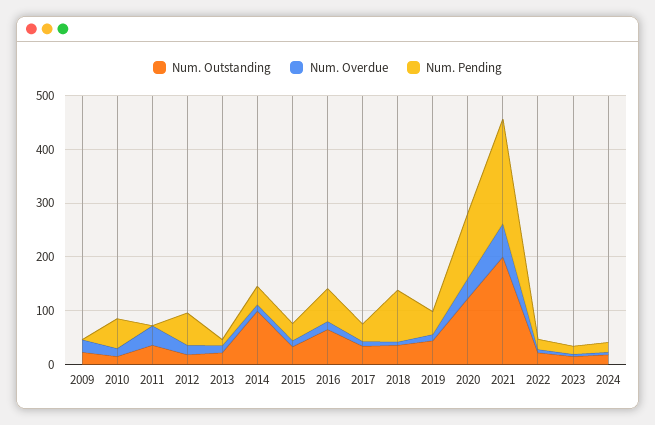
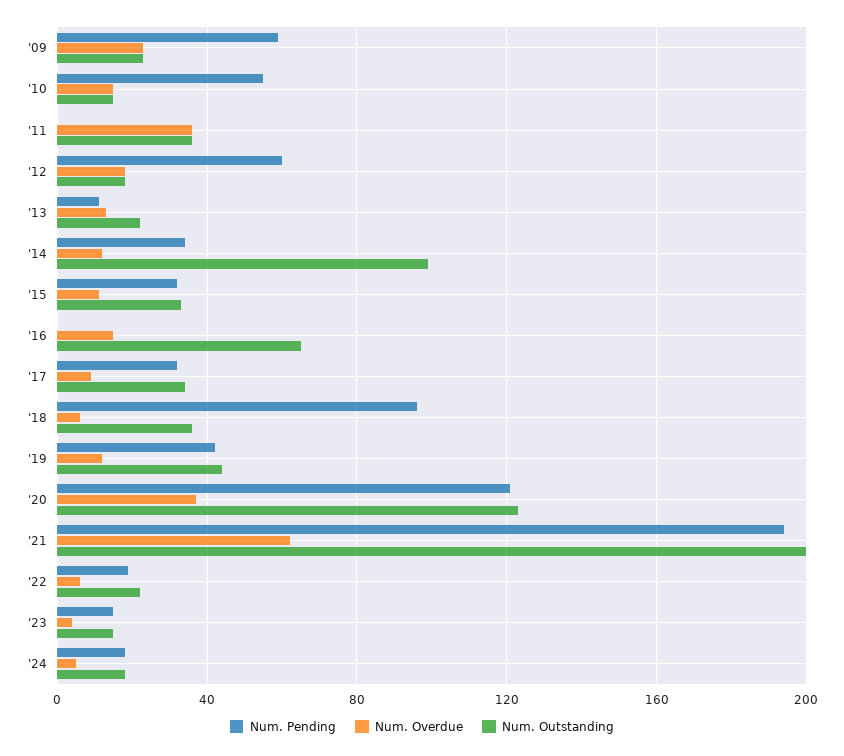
Num. Pending, 2009: 0 -> 60
Num. Pending, 2016: 60 -> 0

